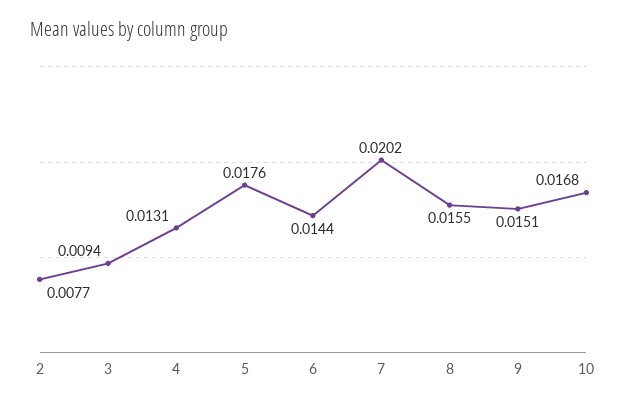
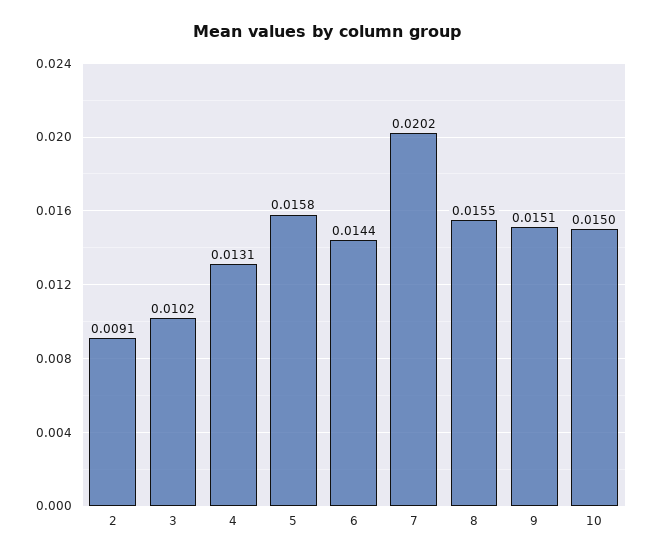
2: 0.0077 -> 0.0091
3: 0.0094 -> 0.0102
5: 0.0176 -> 0.0158
10: 0.0168 -> 0.015

